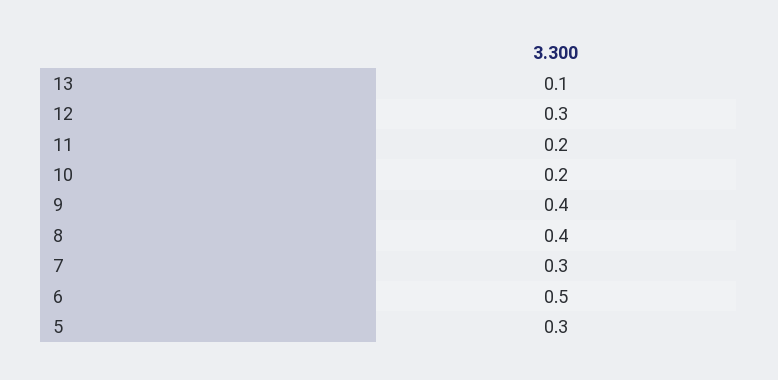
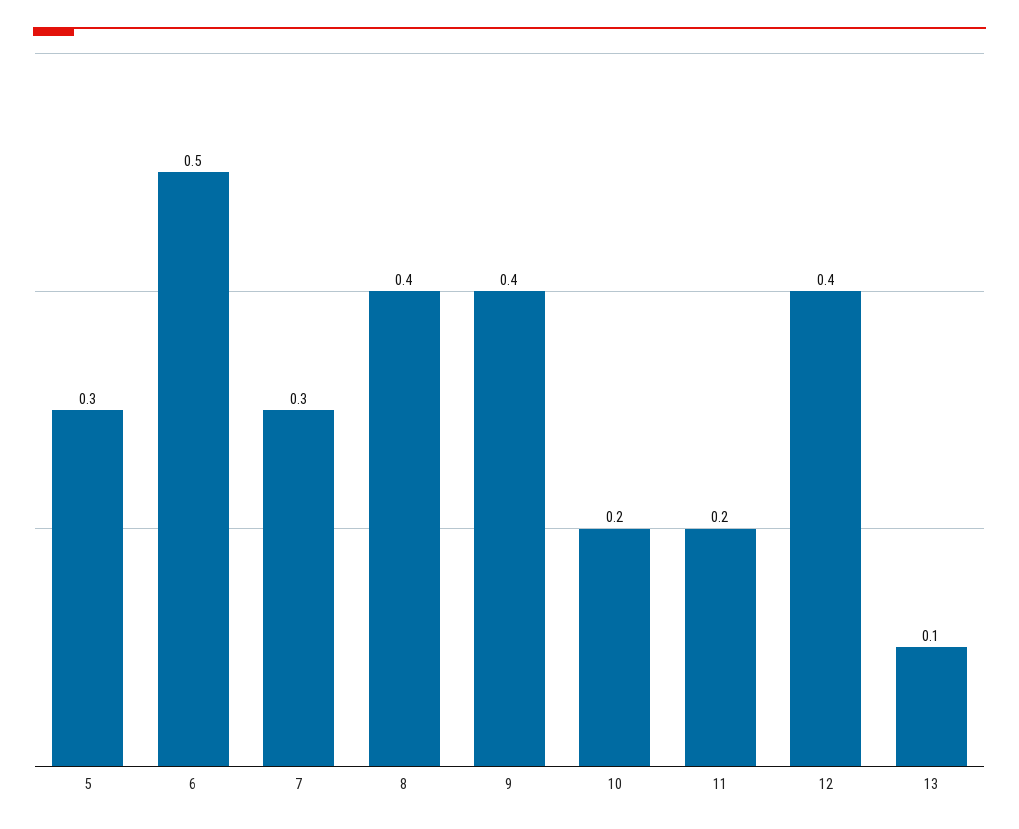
12: 0.3 -> 0.4

